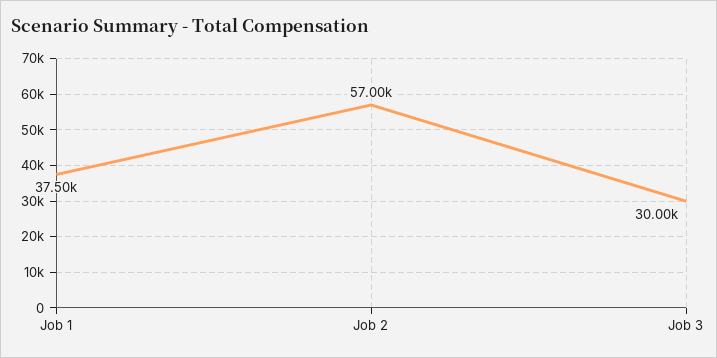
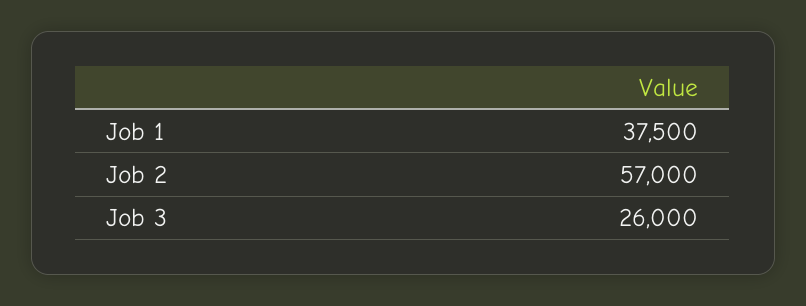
Job 3: 30000 -> 26000

